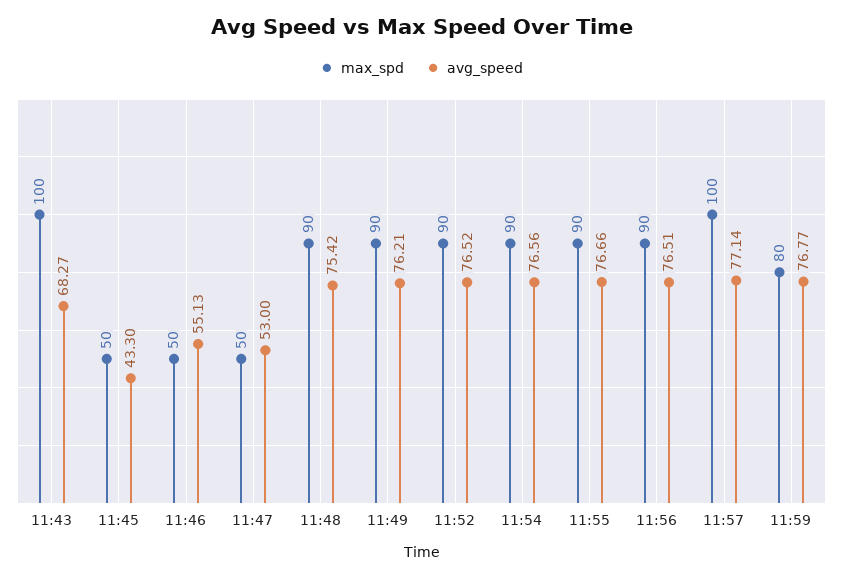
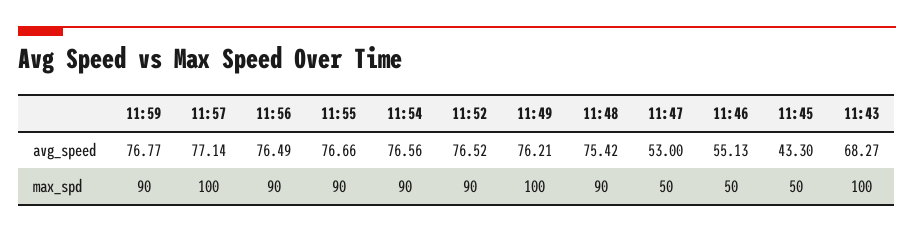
max_spd, 11:49: 90 -> 100
avg_speed, 11:56: 76.51 -> 76.49
max_spd, 11:59: 80 -> 90

